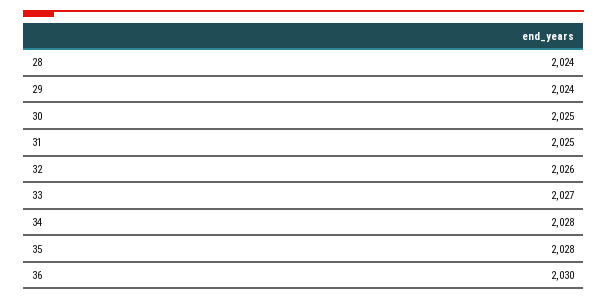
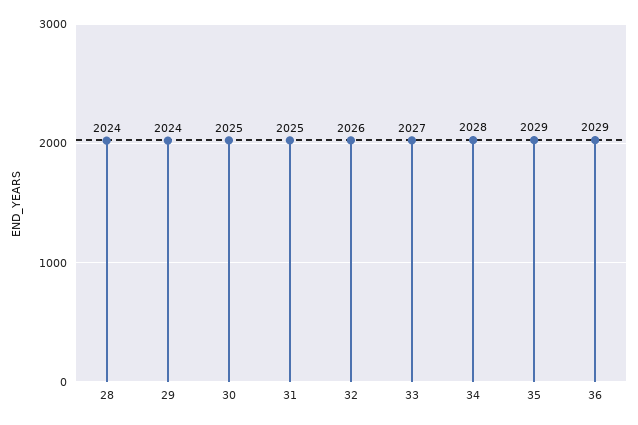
35: 2028 -> 2029
36: 2030 -> 2029

